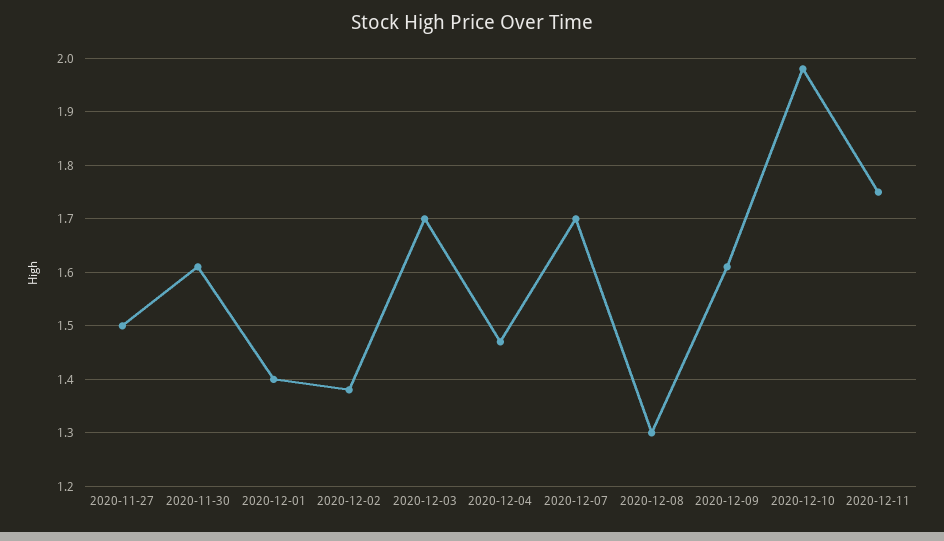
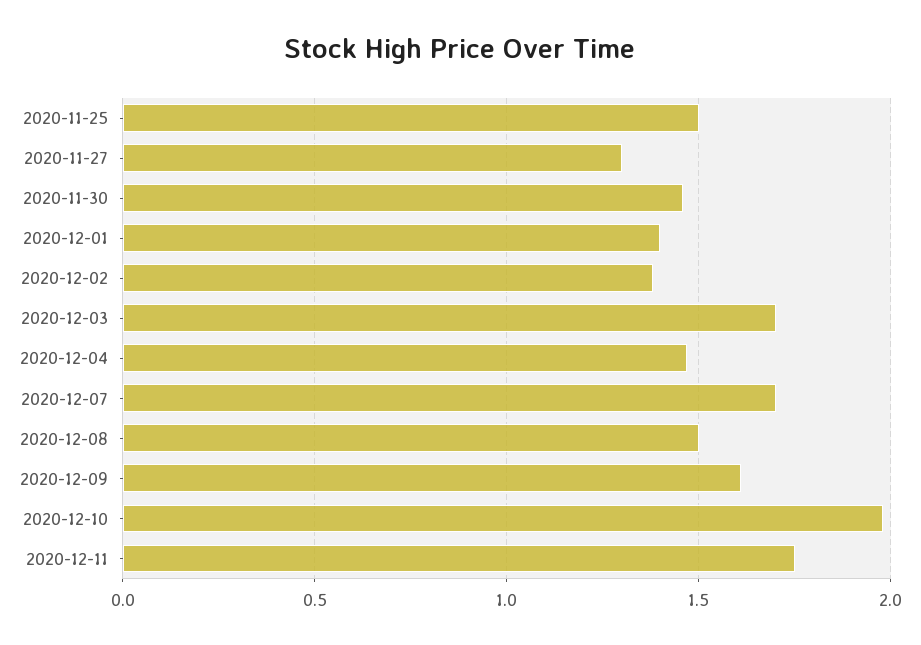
2020-11-27: 1.5 -> 1.3
2020-11-30: 1.6 -> 1.45
2020-12-08: 1.3 -> 1.5
2020-11-25: none -> 1.5

